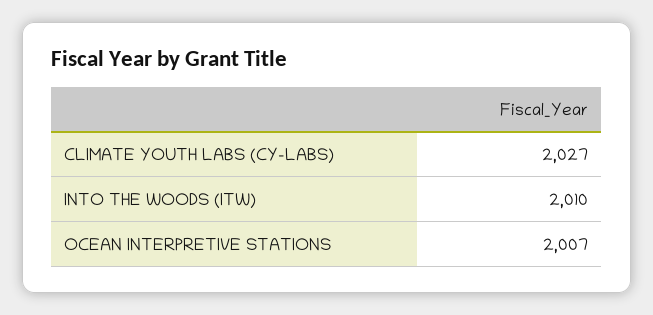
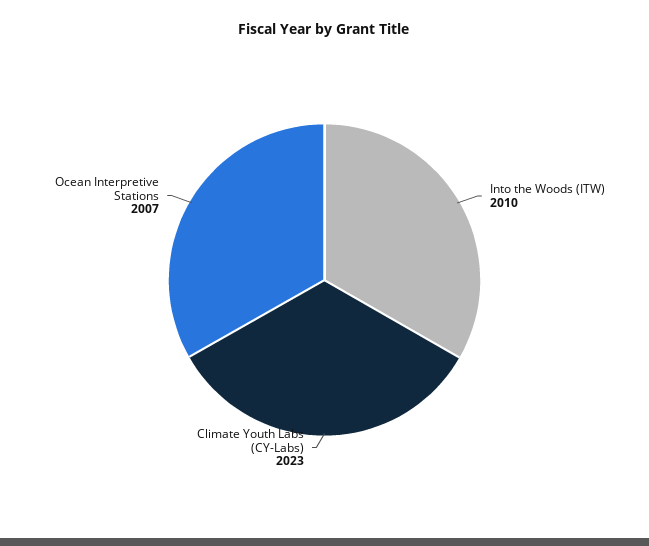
CLIMATE YOUTH LABS (CY-LABS): 2027 -> 2023

